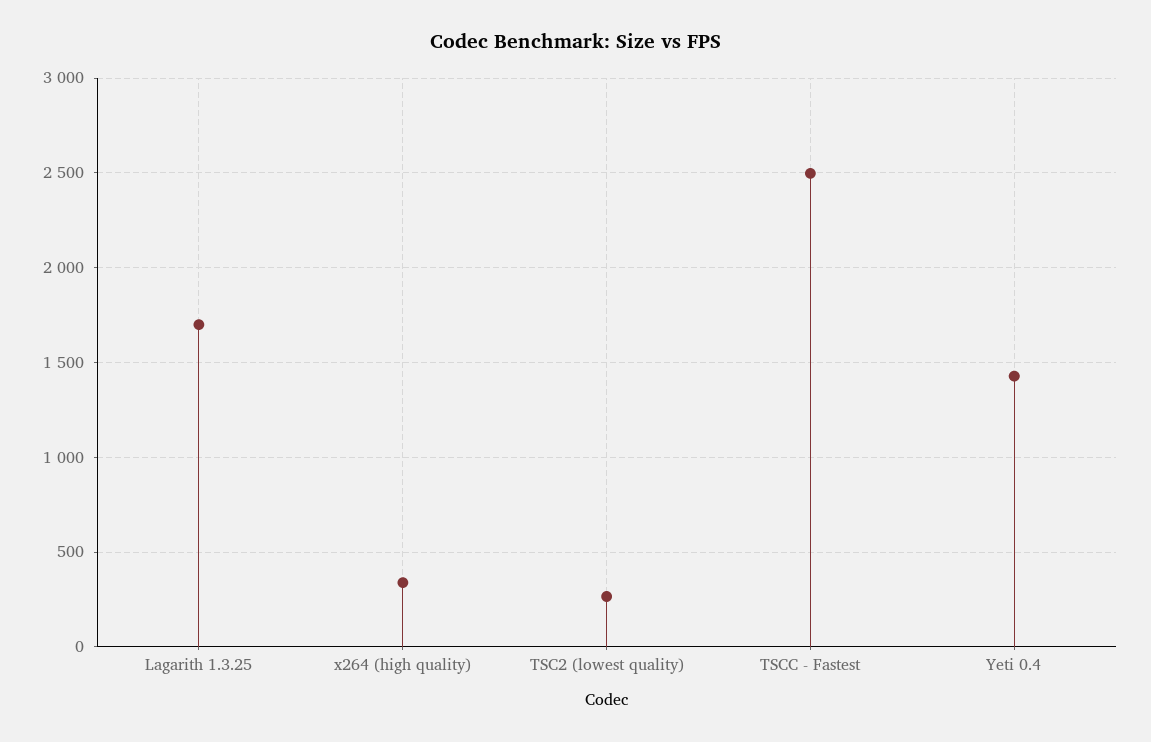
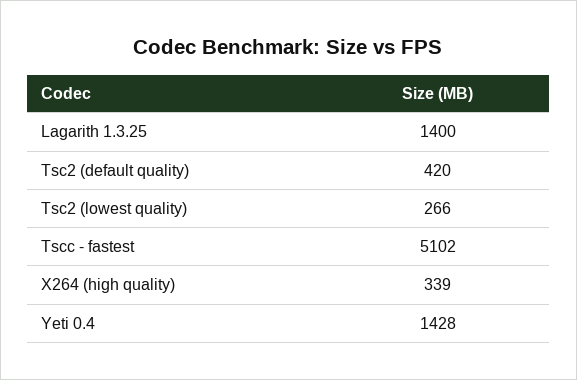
Lagarith 1.3.25: 1700 -> 1400
TSCC - Fastest: 2500 -> 5102
Tsc2 (default quality): none -> 420

